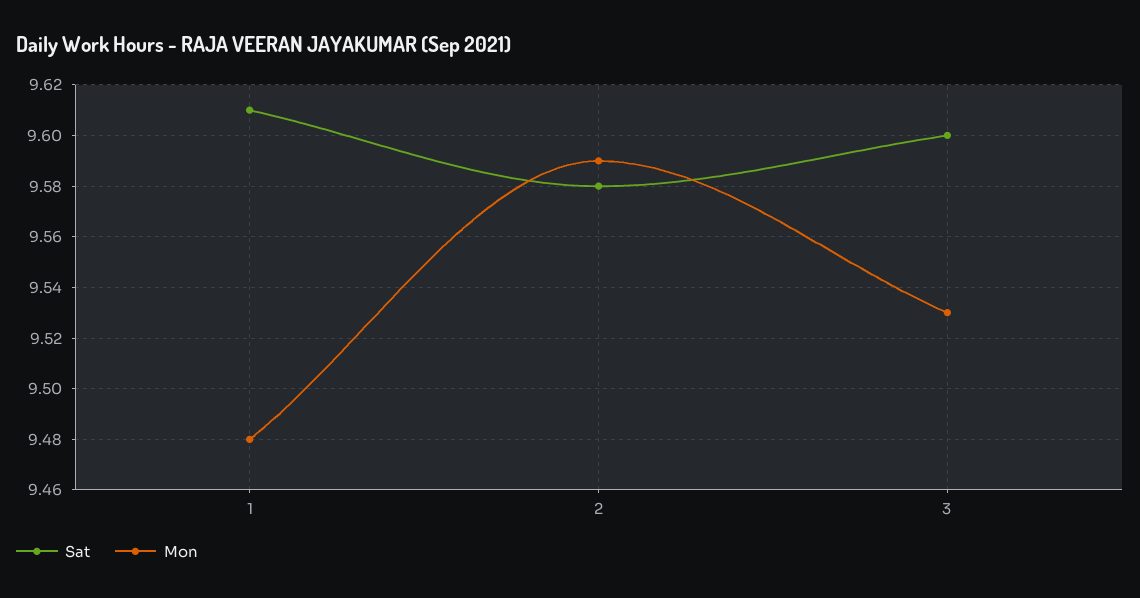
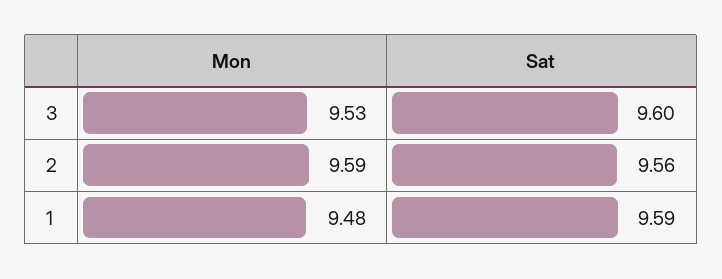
Sat, 1: 9.61 -> 9.59
Sat, 2: 9.58 -> 9.56

